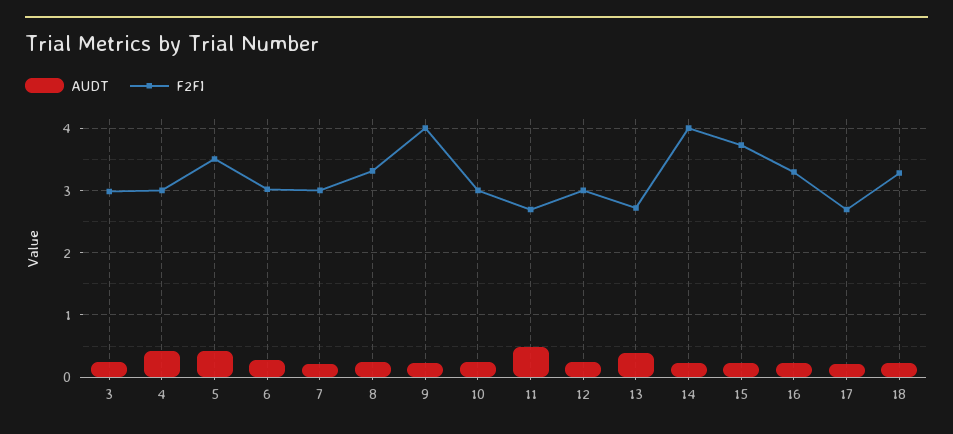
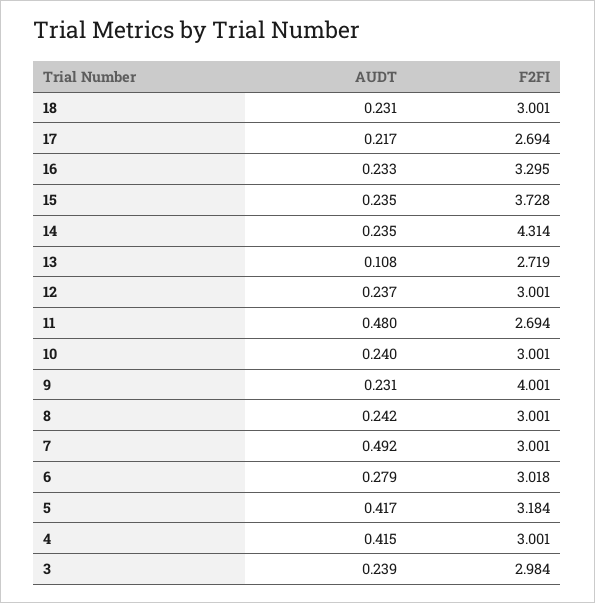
F2FI, 5: 3.5 -> 3.184
AUDT, 7: 0.2 -> 0.492
F2FI, 8: 3.3 -> 3.001
AUDT, 13: 0.4 -> 0.108
F2FI, 14: 4 -> 4.314
F2FI, 18: 3.3 -> 3.001

